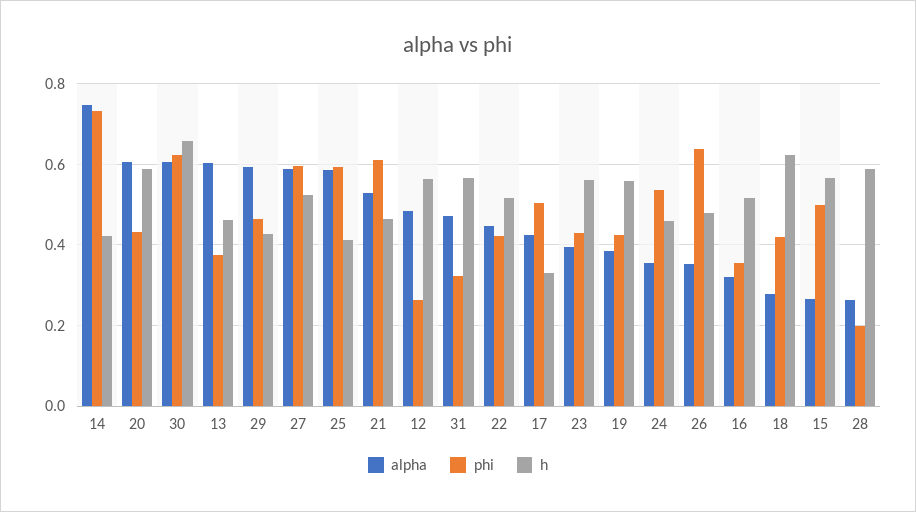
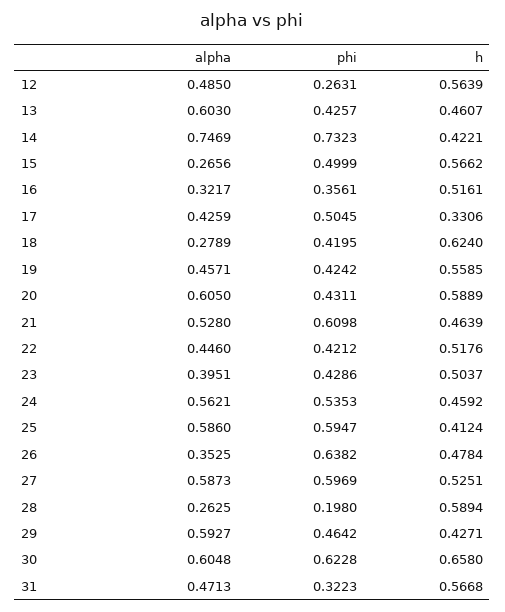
phi, 13: 0.38 -> 0.4257
h, 23: 0.56 -> 0.5037
alpha, 19: 0.38 -> 0.4571
alpha, 24: 0.36 -> 0.5621

